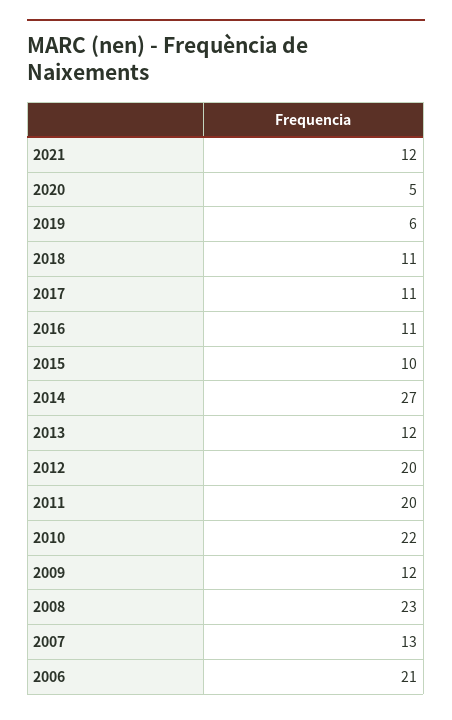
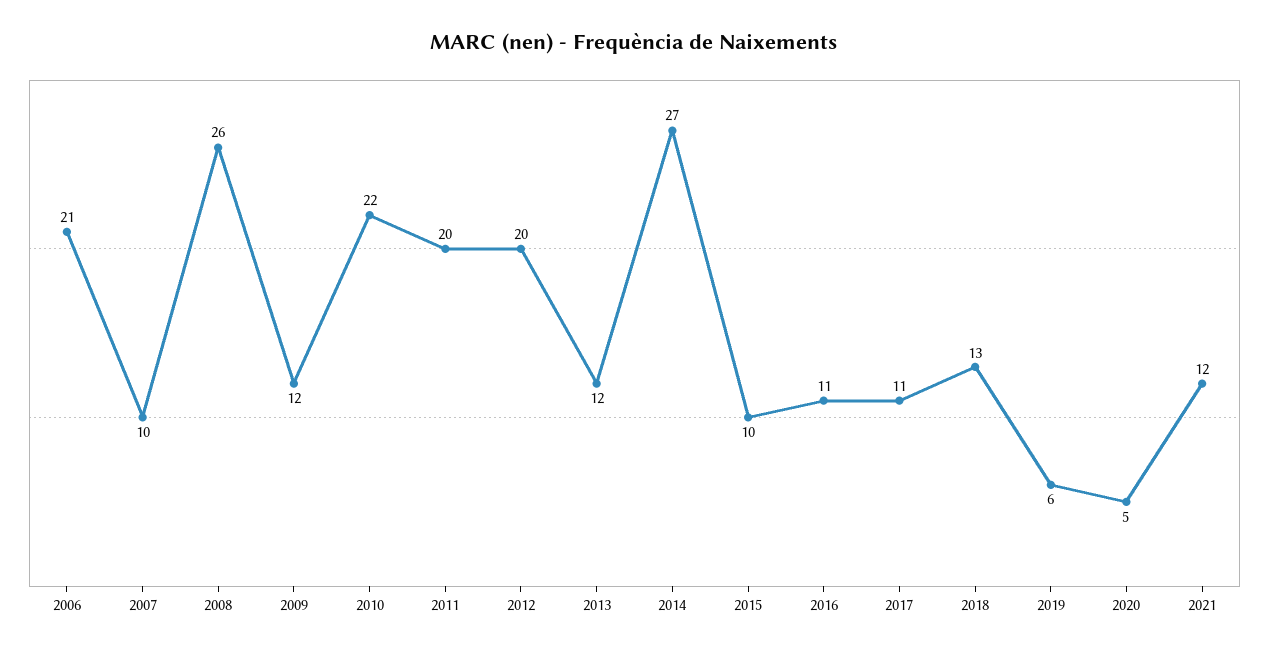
2018: 11 -> 13
2008: 23 -> 26
2007: 13 -> 10

